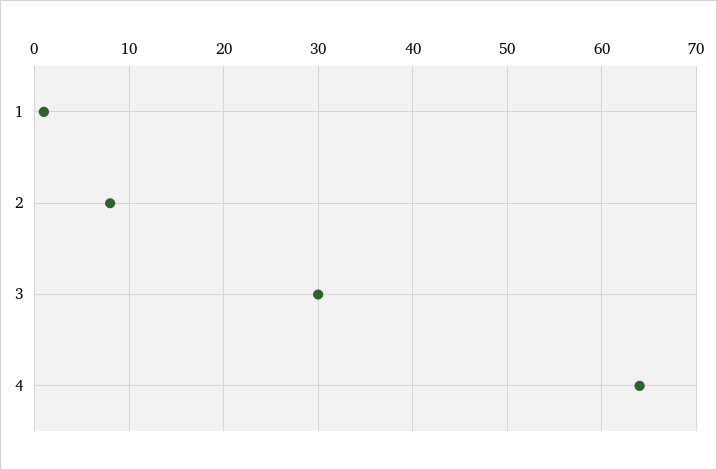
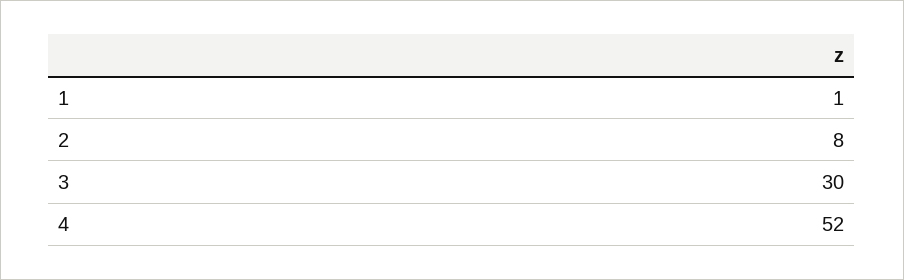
4: 64 -> 52

